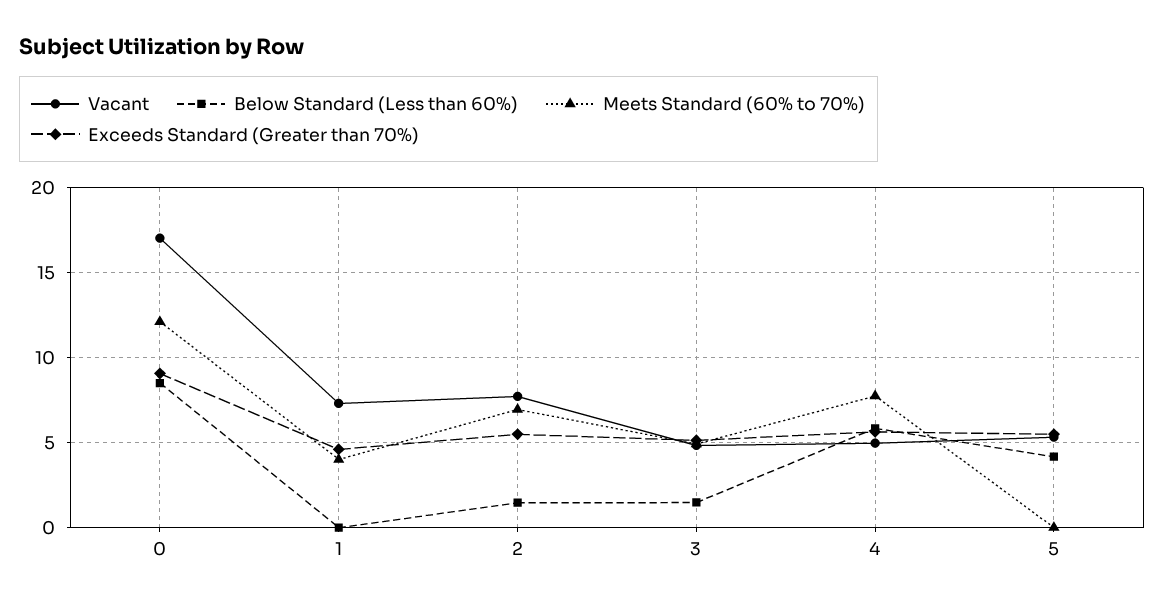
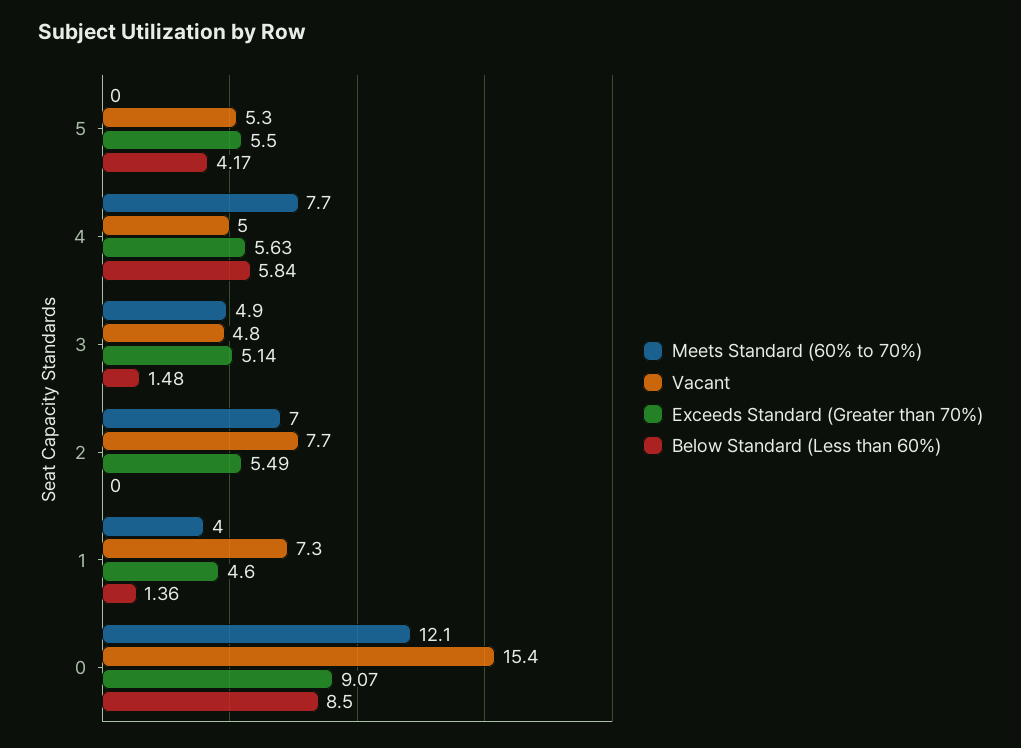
Vacant, 0: 17 -> 15.4
Below Standard (Less than 60%), 1: 0 -> 1.36
Below Standard (Less than 60%), 2: 1.5 -> 0

